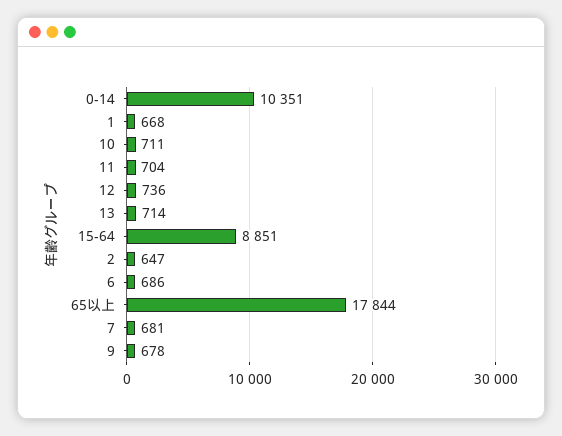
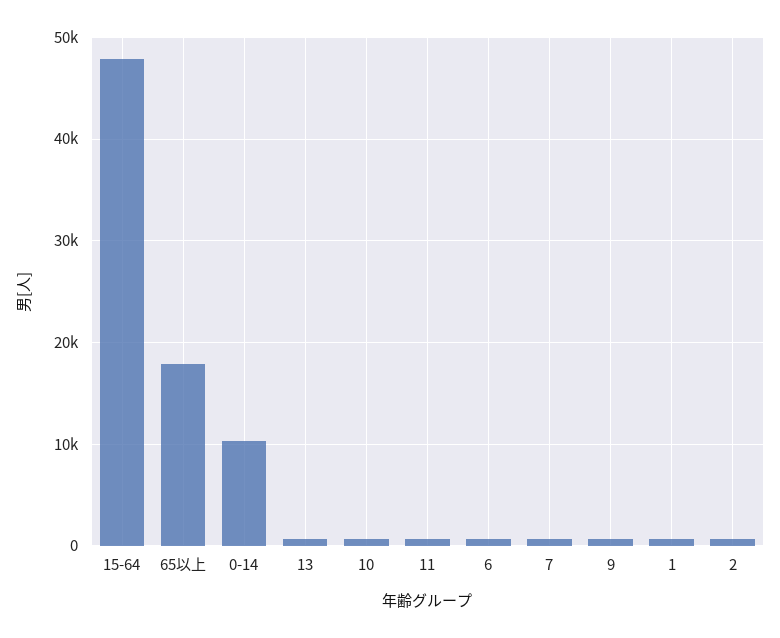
12: 736 -> none
15-64: 8851 -> 48000

